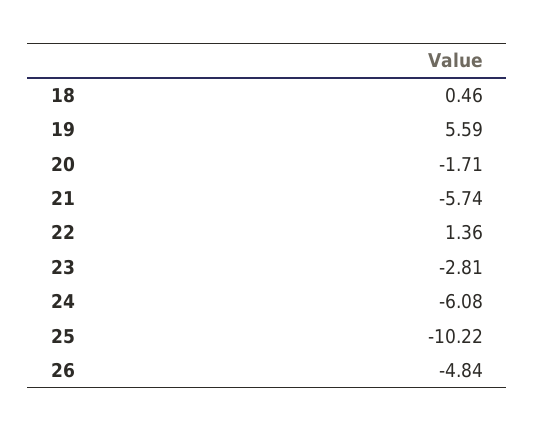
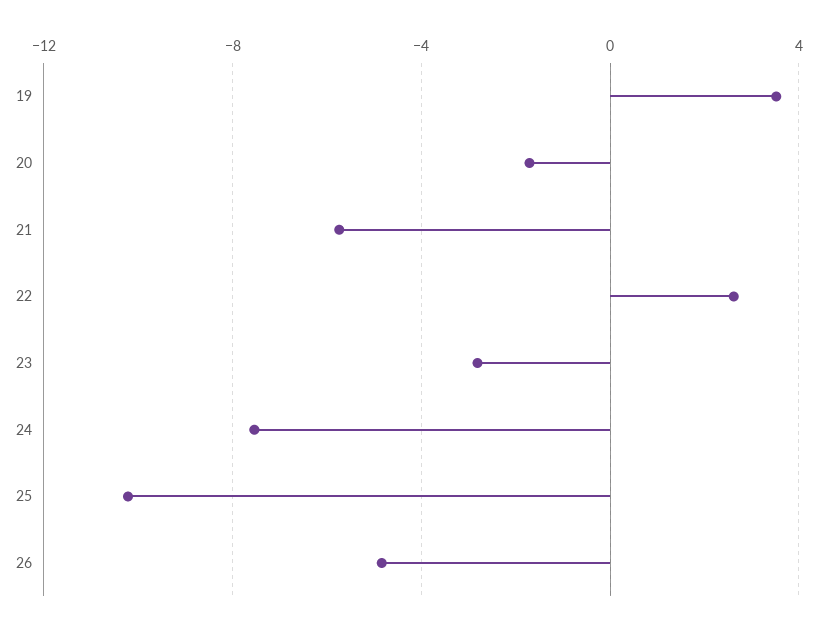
18: 0.46 -> none
19: 5.59 -> 3.5
22: 1.36 -> 2.5
24: -6.08 -> -7.5

